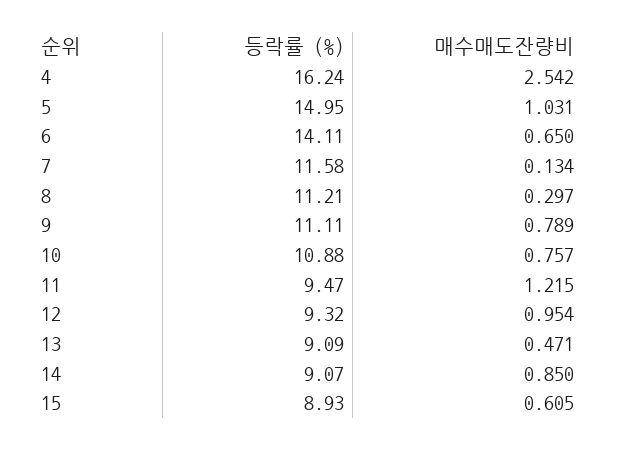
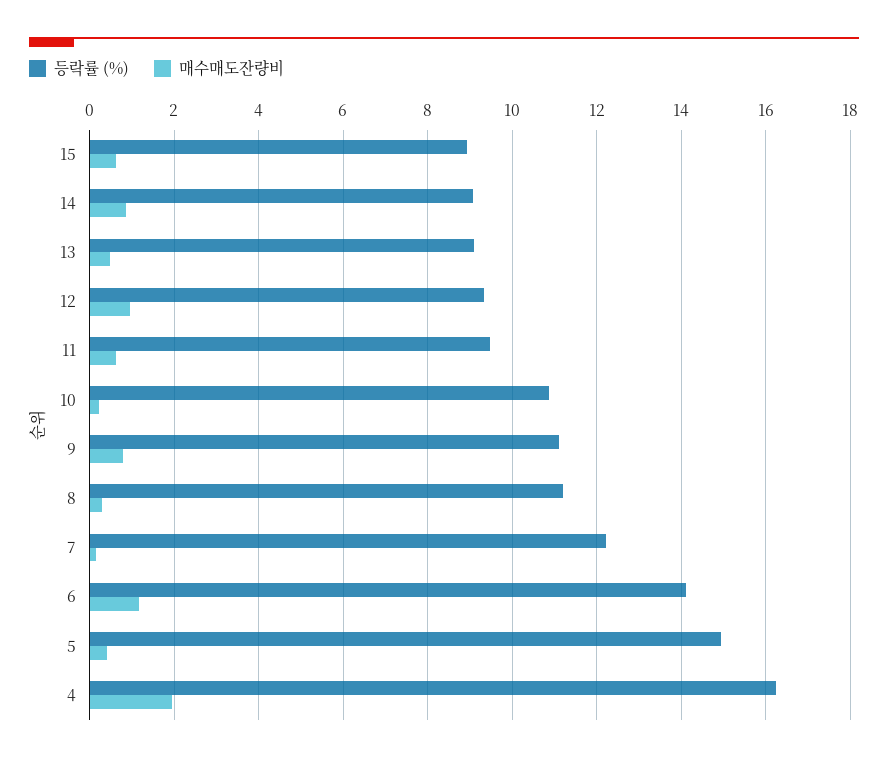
매수매도잔량비, 4: 2.542 -> 2
매수매도잔량비, 5: 1.031 -> 0.4
매수매도잔량비, 6: 0.65 -> 1.2
등락률 (%), 7: 11.58 -> 12.2
매수매도잔량비, 10: 0.757 -> 0.2
매수매도잔량비, 11: 1.215 -> 0.6

